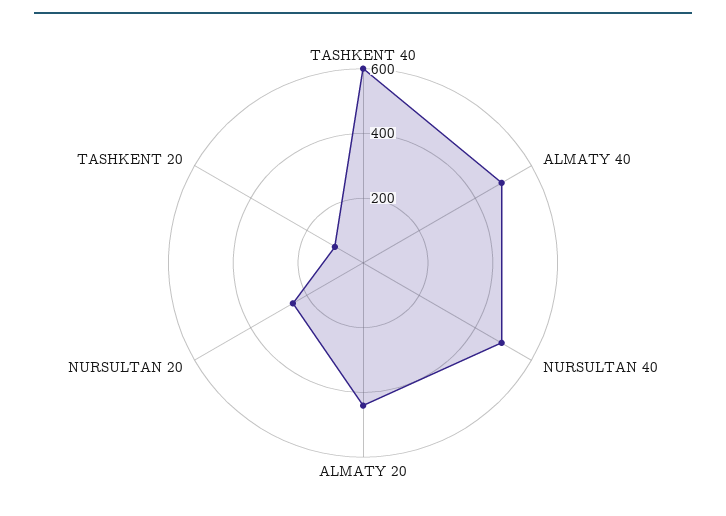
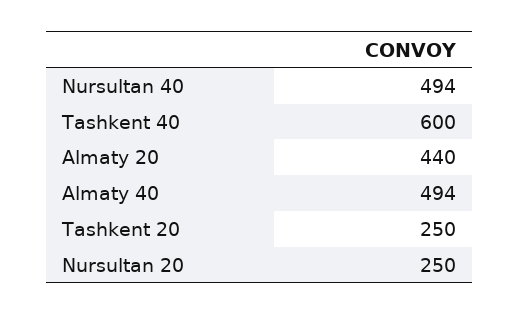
TASHKENT 20: 100 -> 250

